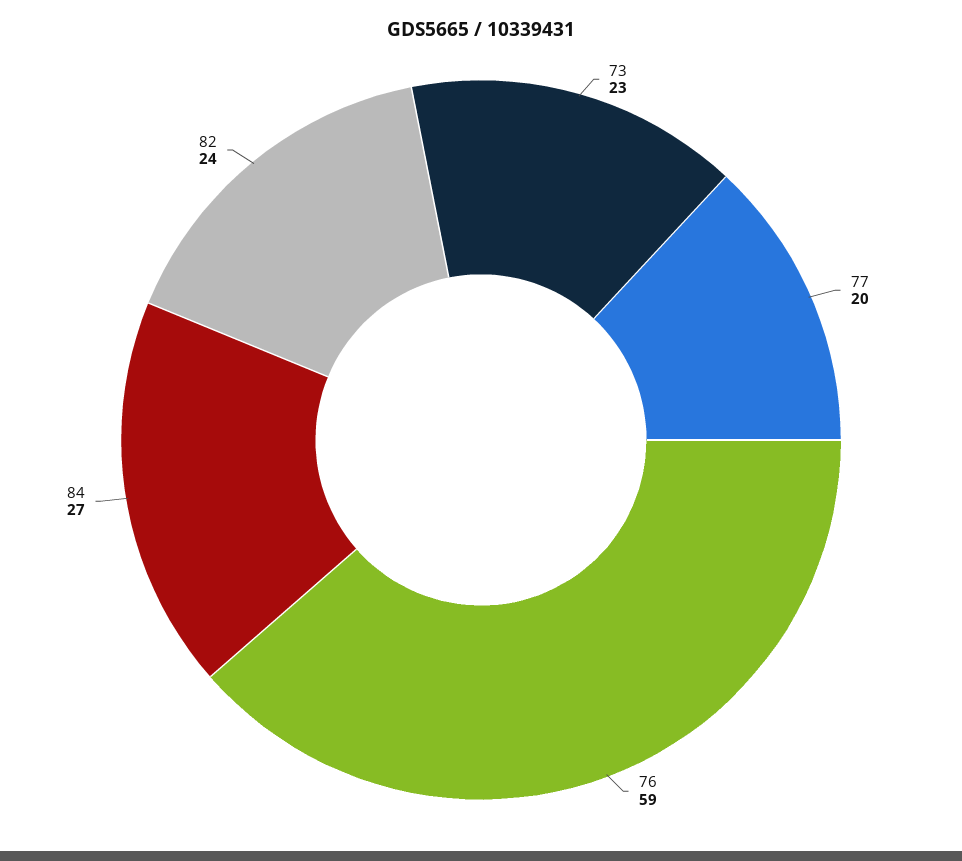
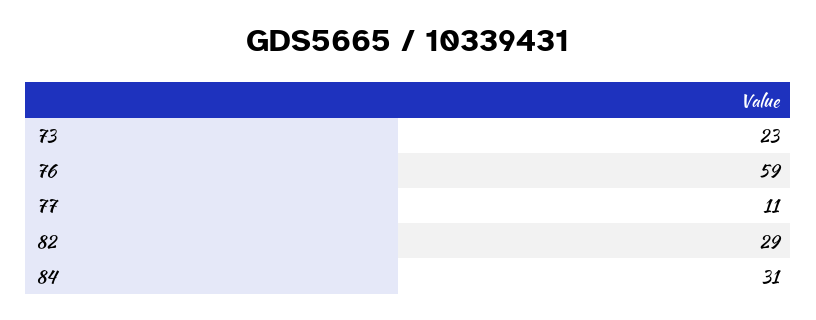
77: 20 -> 11
84: 27 -> 31
82: 24 -> 29

